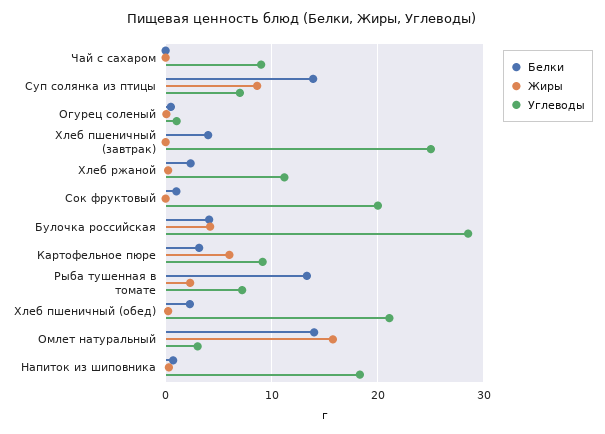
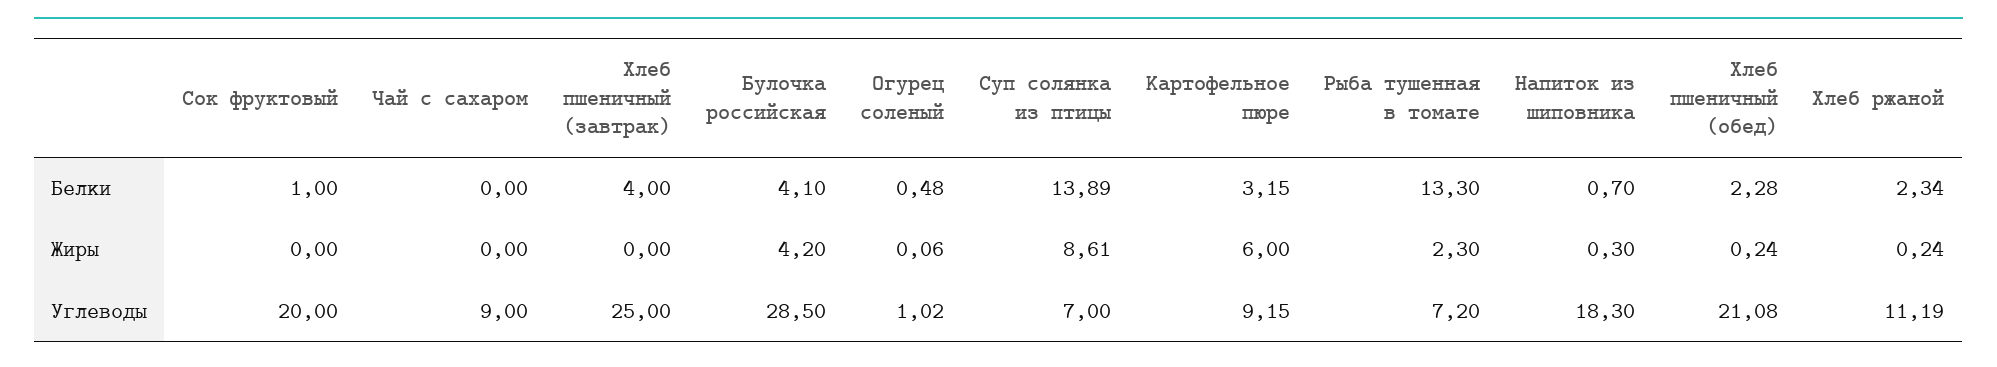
Белки, Омлет натуральный: 14 -> none
Жиры, Омлет натуральный: 16 -> none
Углеводы, Омлет натуральный: 3 -> none

